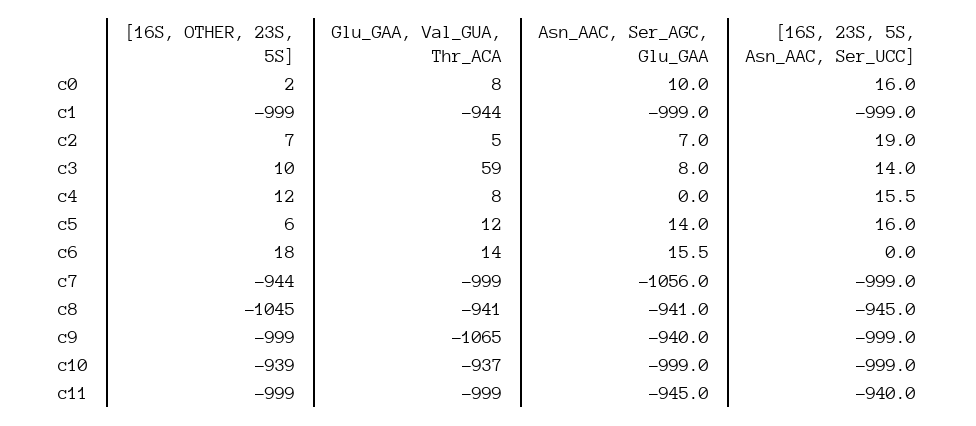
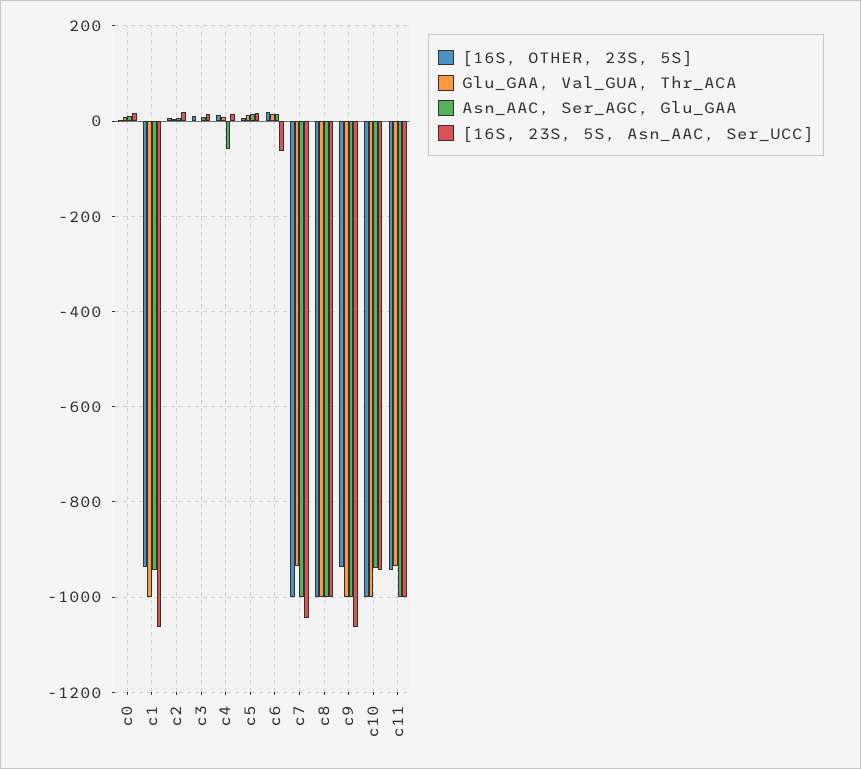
[16S, OTHER, 23S, 5S], c1: -999 -> -940
Glu_GAA, Val_GUA, Thr_ACA, c1: -944 -> -1000
Asn_AAC, Ser_AGC, Glu_GAA, c1: -999 -> -940
[16S, 23S, 5S, Asn_AAC, Ser_UCC], c1: -999 -> -1060
Glu_GAA, Val_GUA, Thr_ACA, c3: 59 -> 0
Asn_AAC, Ser_AGC, Glu_GAA, c4: 0 -> -60
[16S, 23S, 5S, Asn_AAC, Ser_UCC], c6: 0 -> -60
[16S, OTHER, 23S, 5S], c7: -944 -> -1000
Glu_GAA, Val_GUA, Thr_ACA, c7: -999 -> -940
Asn_AAC, Ser_AGC, Glu_GAA, c7: -1056 -> -1000
[16S, 23S, 5S, Asn_AAC, Ser_UCC], c7: -999 -> -1040
[16S, OTHER, 23S, 5S], c8: -1045 -> -1000
Glu_GAA, Val_GUA, Thr_ACA, c8: -941 -> -1000
Asn_AAC, Ser_AGC, Glu_GAA, c8: -941 -> -1000
[16S, 23S, 5S, Asn_AAC, Ser_UCC], c8: -945 -> -1000
[16S, OTHER, 23S, 5S], c9: -999 -> -940
Glu_GAA, Val_GUA, Thr_ACA, c9: -1065 -> -1000
Asn_AAC, Ser_AGC, Glu_GAA, c9: -940 -> -1000
[16S, 23S, 5S, Asn_AAC, Ser_UCC], c9: -999 -> -1060
[16S, OTHER, 23S, 5S], c10: -939 -> -1000
Glu_GAA, Val_GUA, Thr_ACA, c10: -937 -> -1000
Asn_AAC, Ser_AGC, Glu_GAA, c10: -999 -> -940
[16S, 23S, 5S, Asn_AAC, Ser_UCC], c10: -999 -> -940
[16S, OTHER, 23S, 5S], c11: -999 -> -940
Glu_GAA, Val_GUA, Thr_ACA, c11: -999 -> -940
Asn_AAC, Ser_AGC, Glu_GAA, c11: -945 -> -1000
[16S, 23S, 5S, Asn_AAC, Ser_UCC], c11: -940 -> -1000

